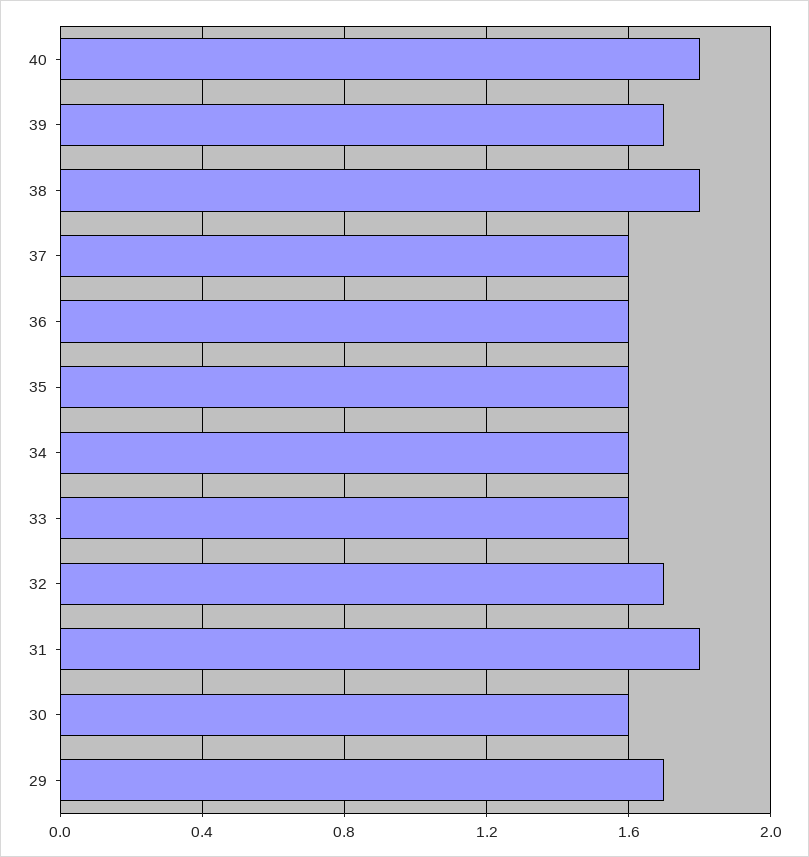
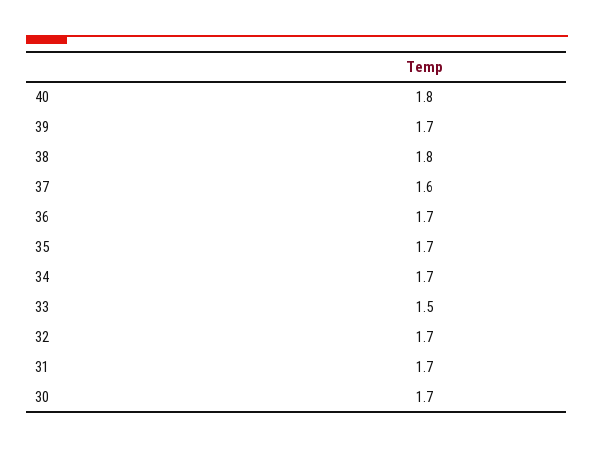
36: 1.6 -> 1.7
35: 1.6 -> 1.7
34: 1.6 -> 1.7
33: 1.6 -> 1.5
31: 1.8 -> 1.7
30: 1.6 -> 1.7
29: 1.7 -> none

